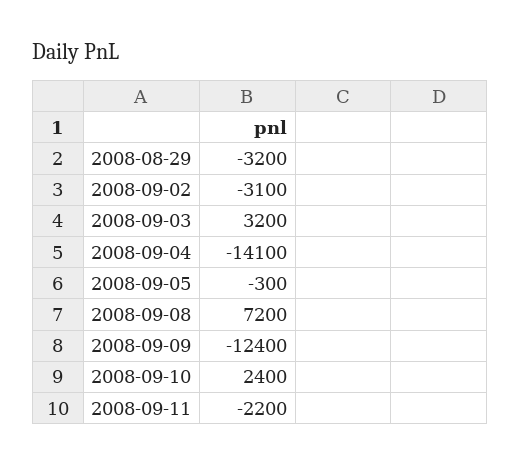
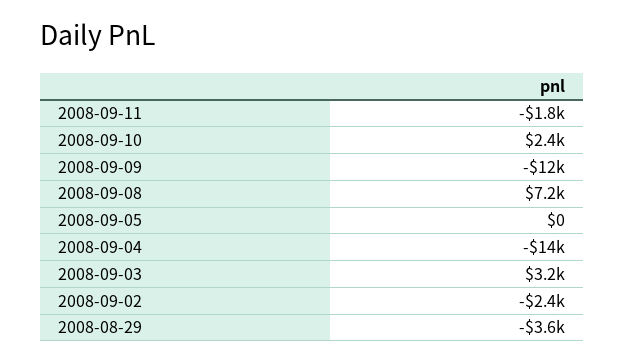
2008-08-29: -3200 -> -3600
2008-09-02: -3100 -> -2400
2008-09-05: -300 -> 0
2008-09-11: -2200 -> -1800

